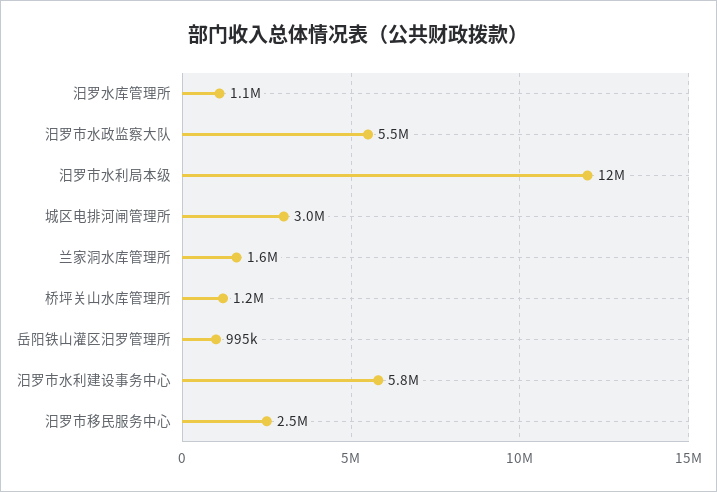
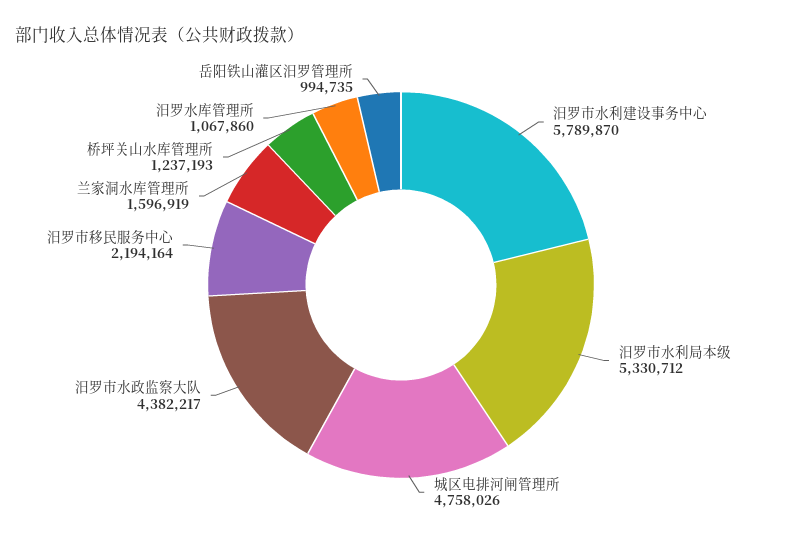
汨罗市水政监察大队: 5500000 -> 4382217
汨罗市水利局本级: 12000000 -> 5330712
城区电排河闸管理所: 3000000 -> 4758026
汨罗市移民服务中心: 2500000 -> 2194164

